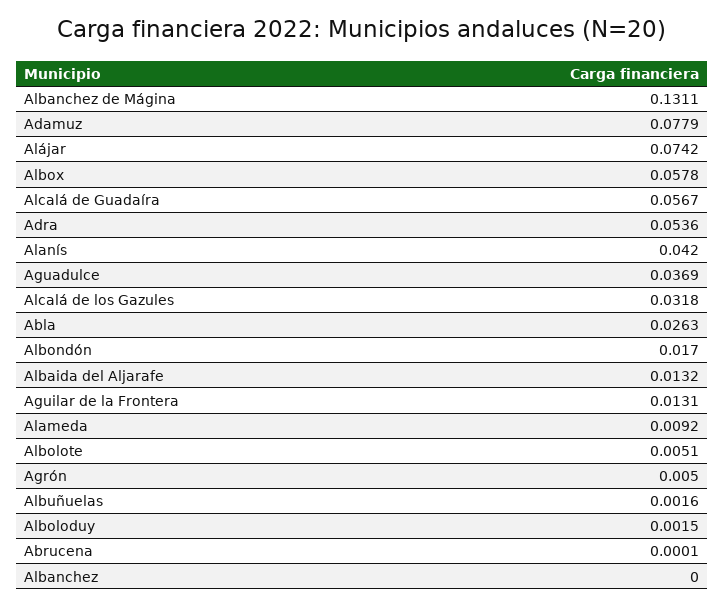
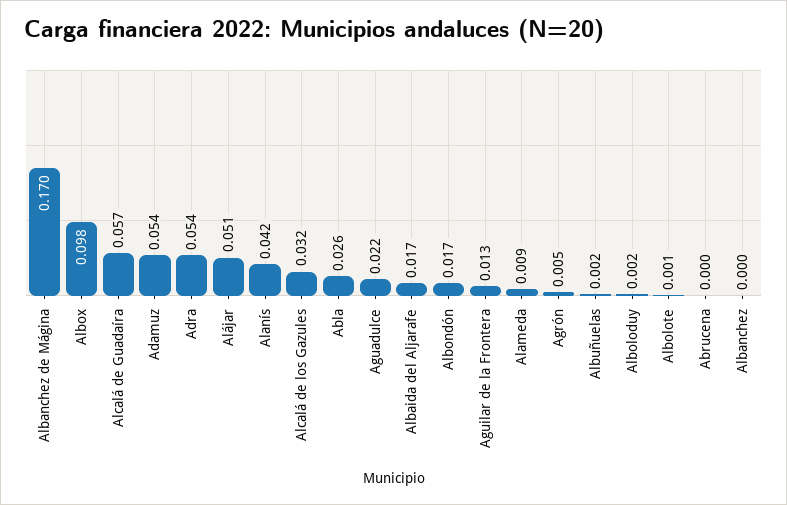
Albanchez de Mágina: 0.1311 -> 0.17
Adamuz: 0.0779 -> 0.054
Alájar: 0.0742 -> 0.051
Albox: 0.0578 -> 0.098
Aguadulce: 0.0369 -> 0.022
Albaida del Aljarafe: 0.0132 -> 0.017
Albolote: 0.0051 -> 0.001

